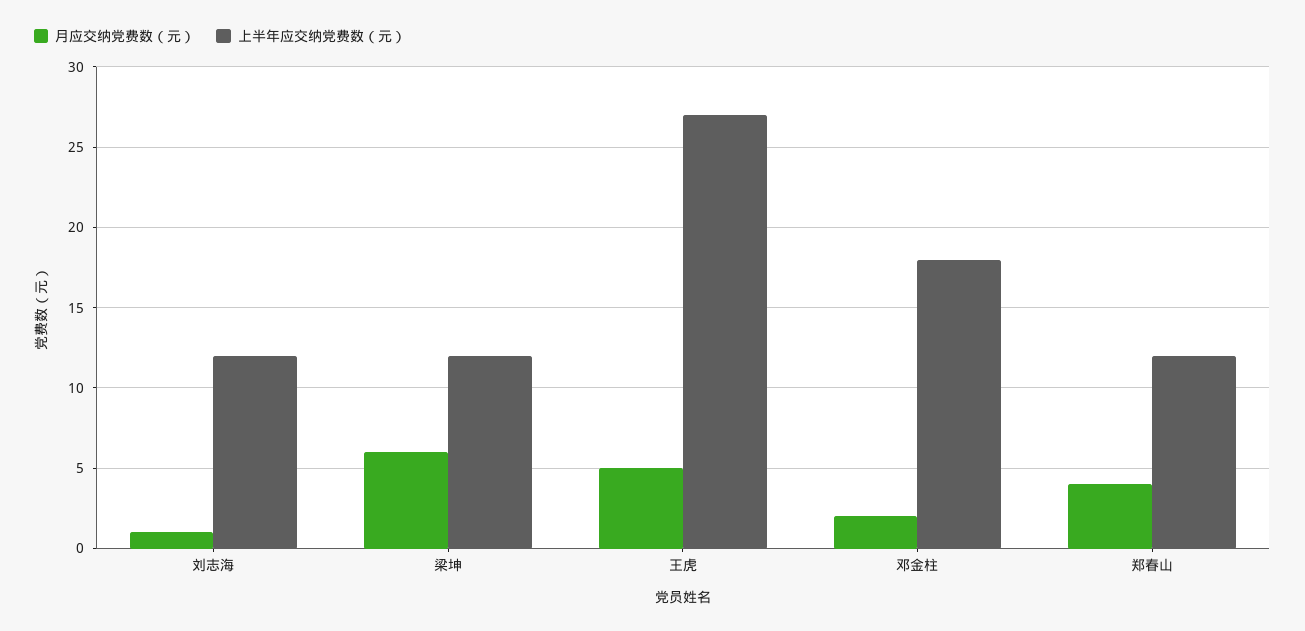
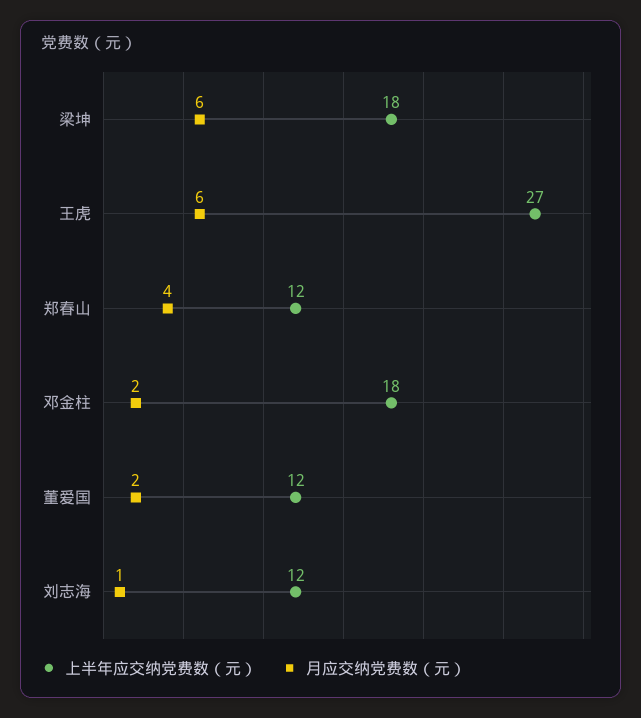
上半年应交纳党费数（元）, 梁坤: 12 -> 18
月应交纳党费数（元）, 王虎: 5 -> 6
上半年应交纳党费数（元）, 董爱国: none -> 12
月应交纳党费数（元）, 董爱国: none -> 2

